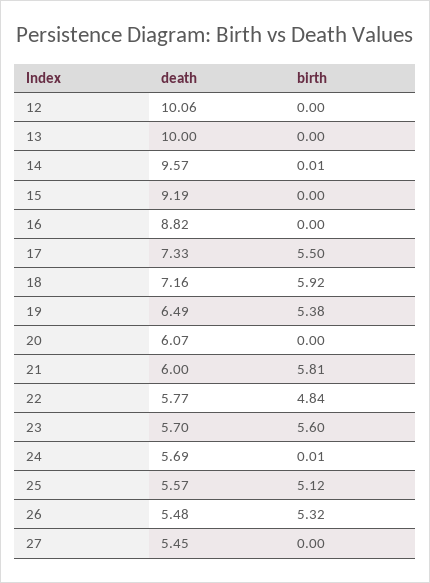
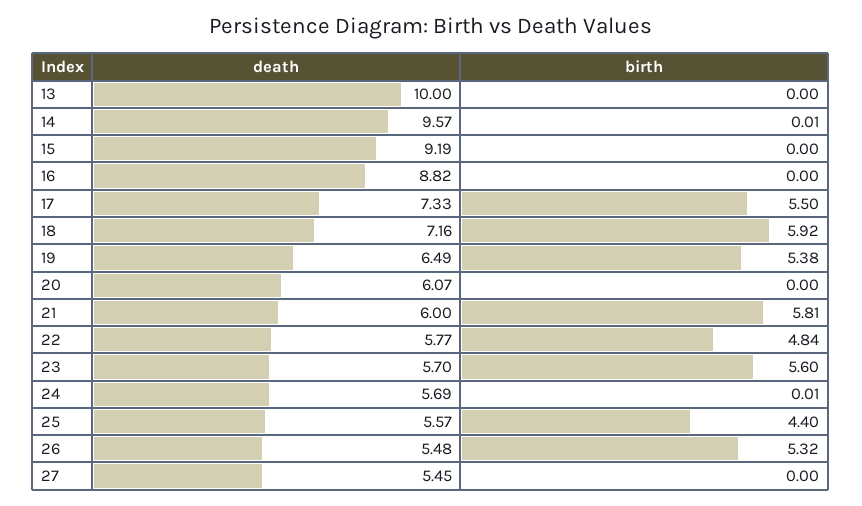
death, 12: 10.06 -> none
birth, 12: 0 -> none
birth, 25: 5.12 -> 4.4

